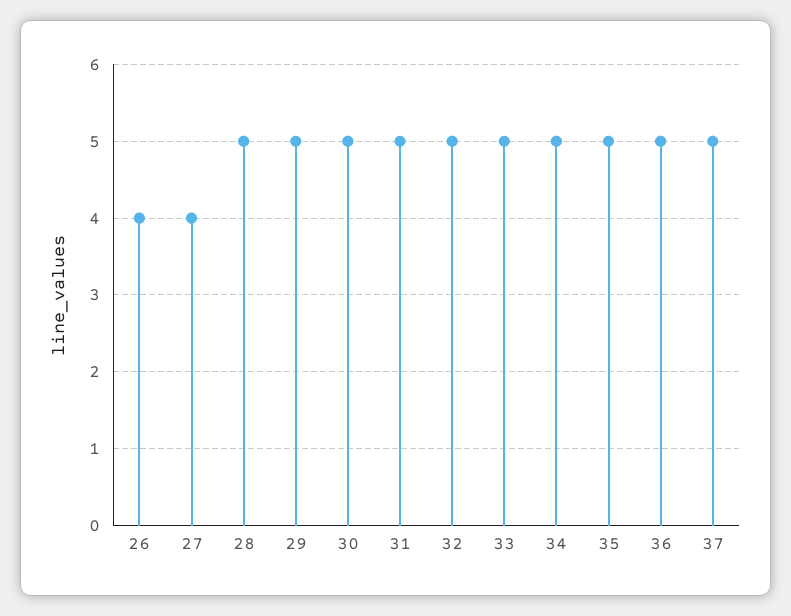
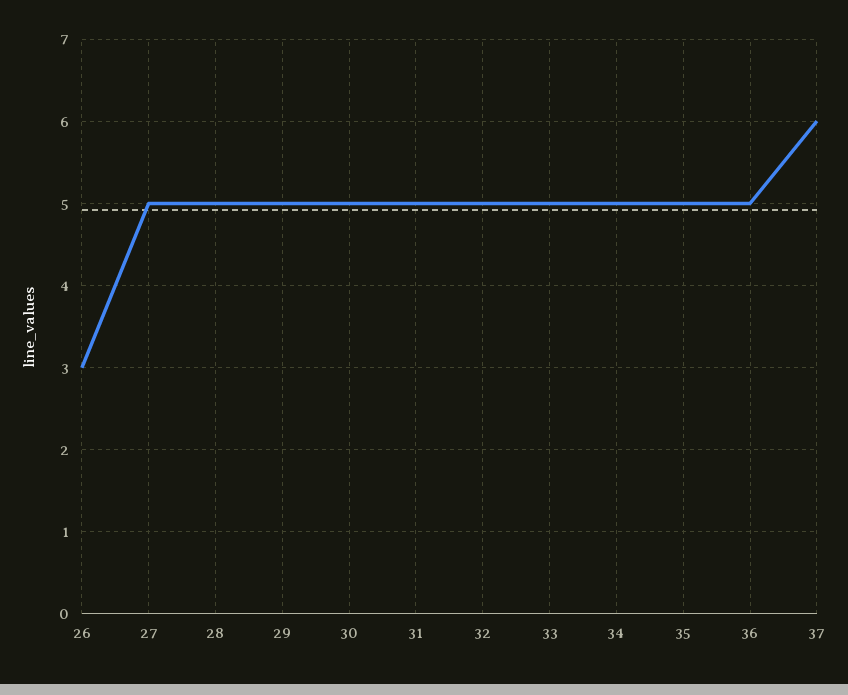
26: 4 -> 3
27: 4 -> 5
37: 5 -> 6

